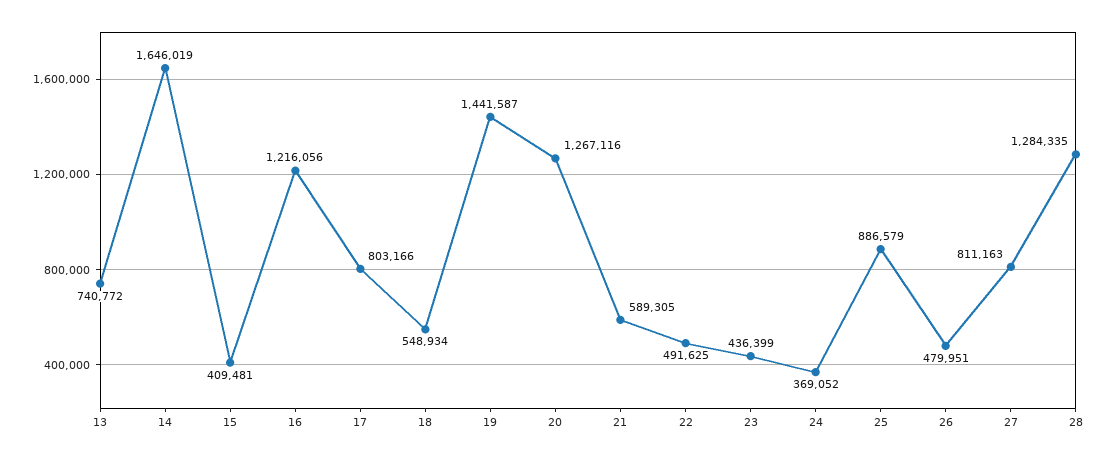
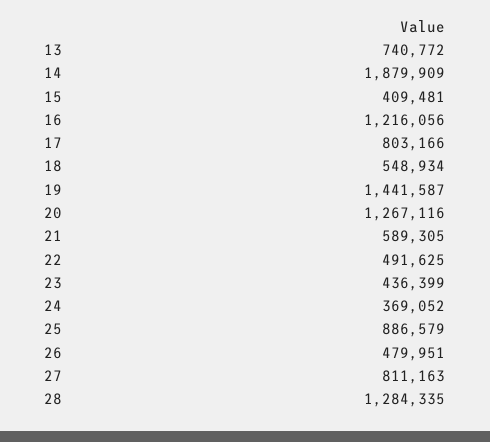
14: 1646019 -> 1879909

